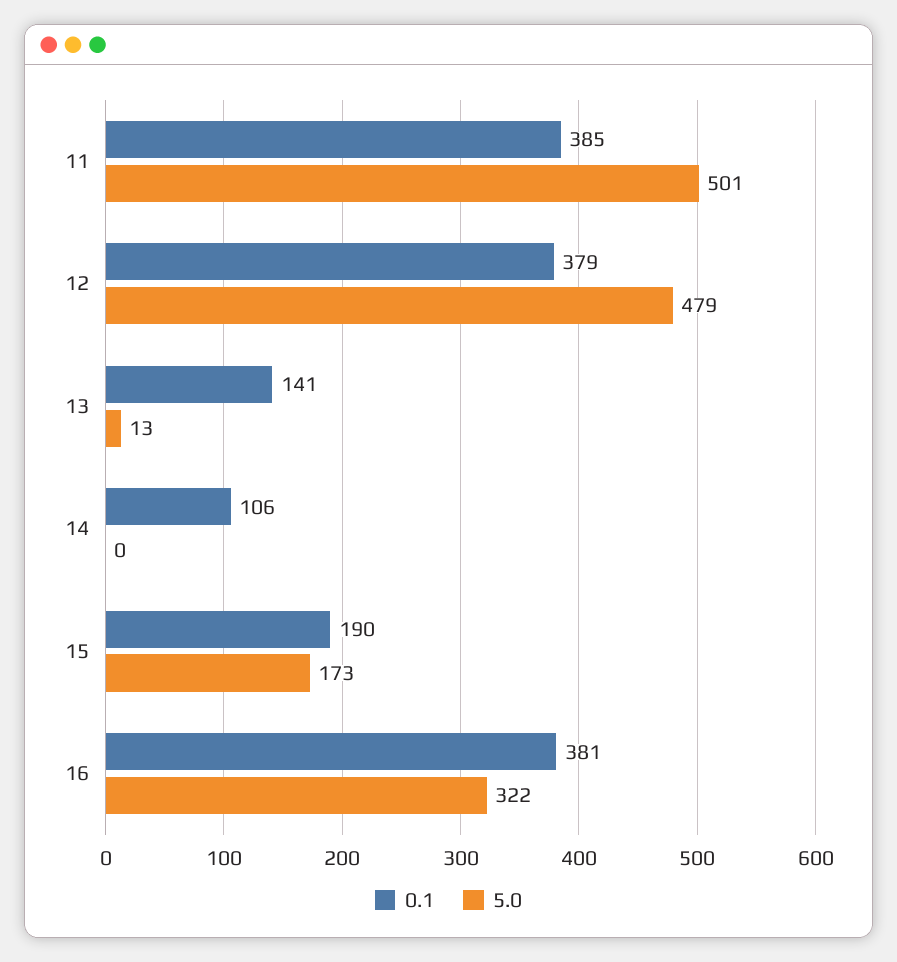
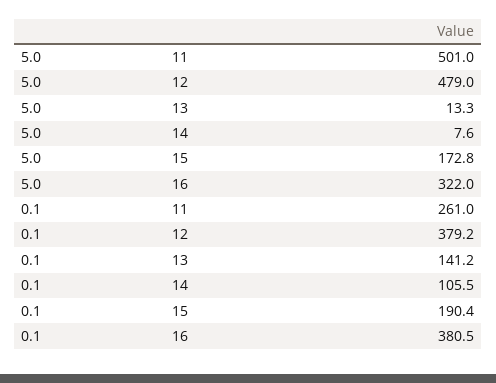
0.1, 11: 385 -> 261
5.0, 14: 0 -> 7.6

